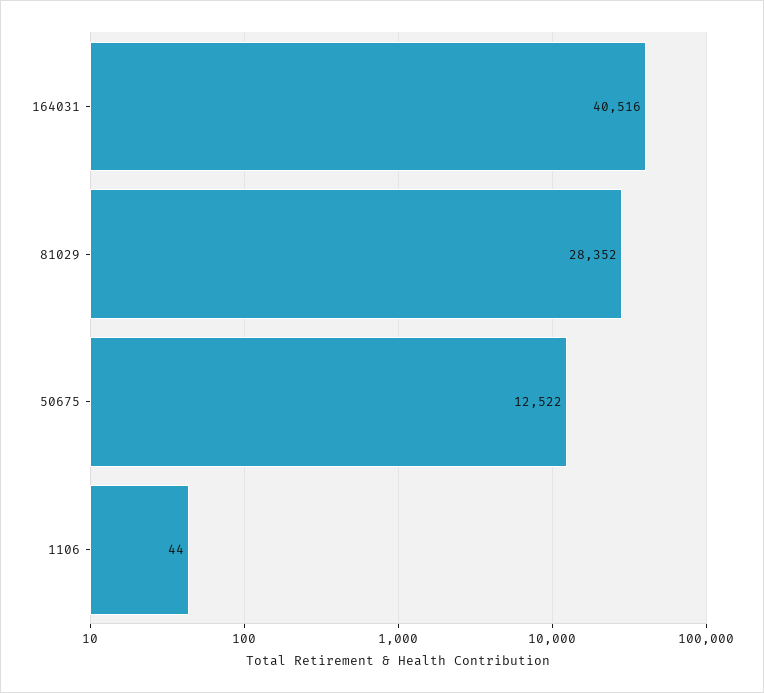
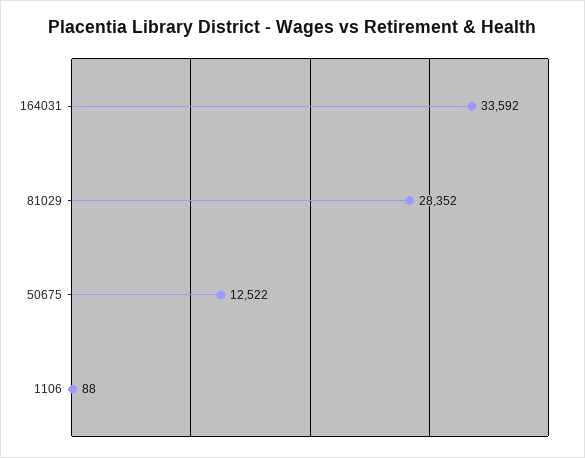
164031: 40516 -> 33592
1106: 44 -> 88

